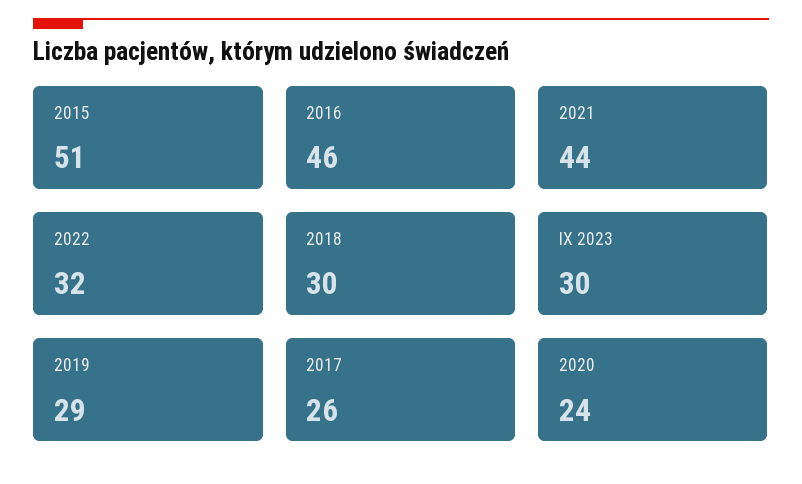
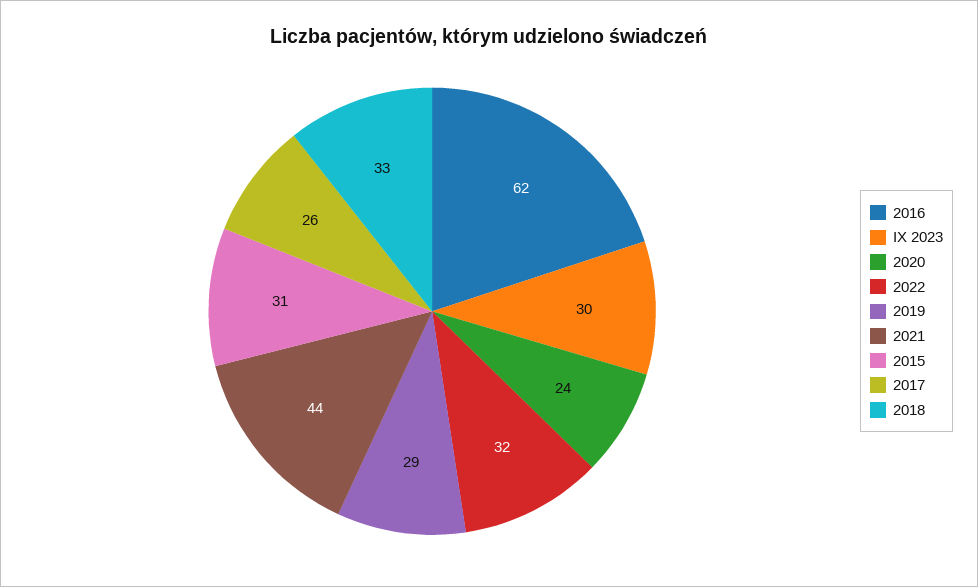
2015: 51 -> 31
2016: 46 -> 62
2018: 30 -> 33

